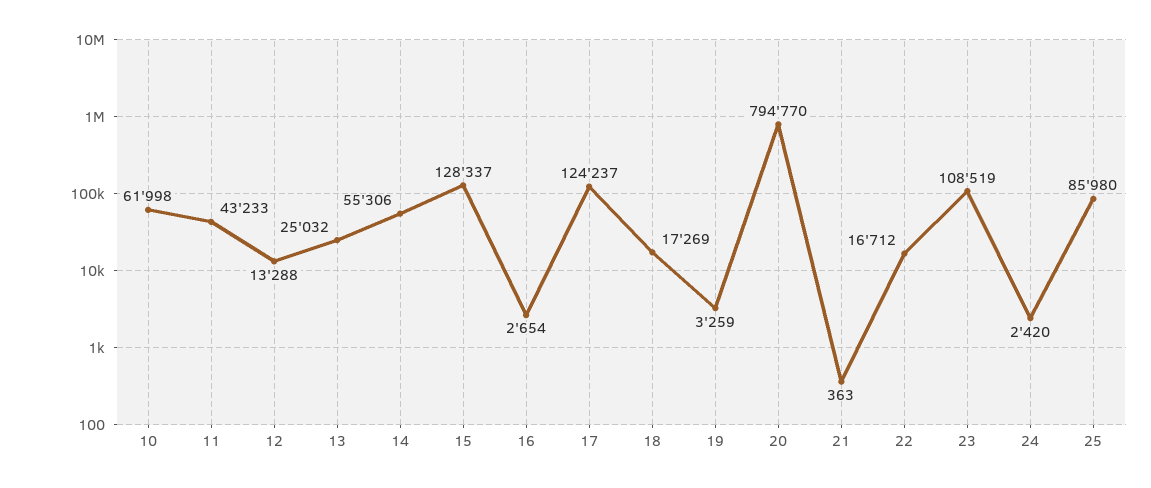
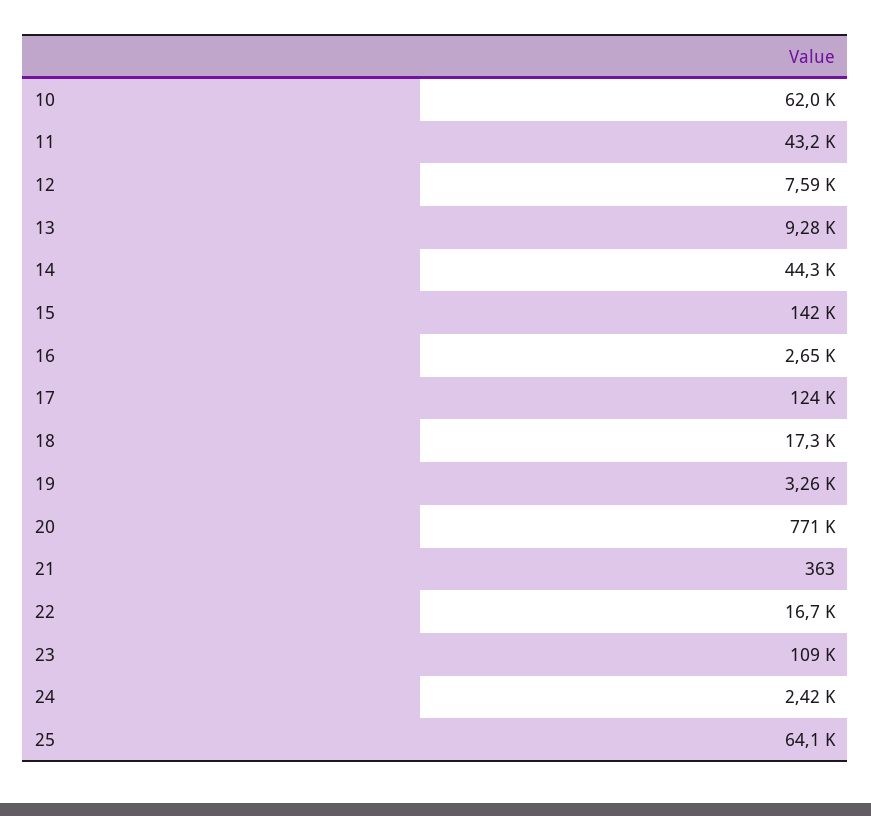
12: 13288 -> 7590
13: 25032 -> 9280
14: 55306 -> 44300
15: 128337 -> 142000
20: 794770 -> 771000
25: 85980 -> 64100

